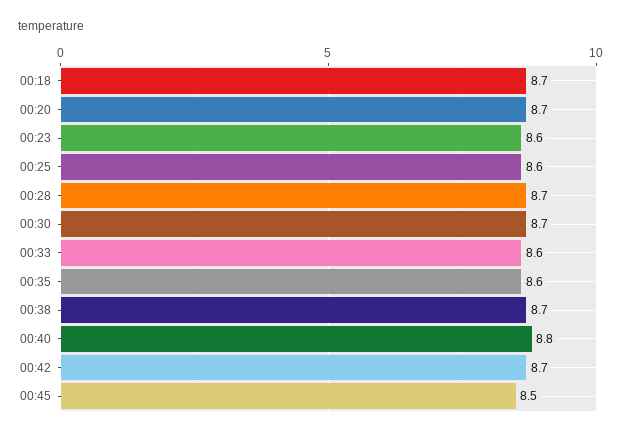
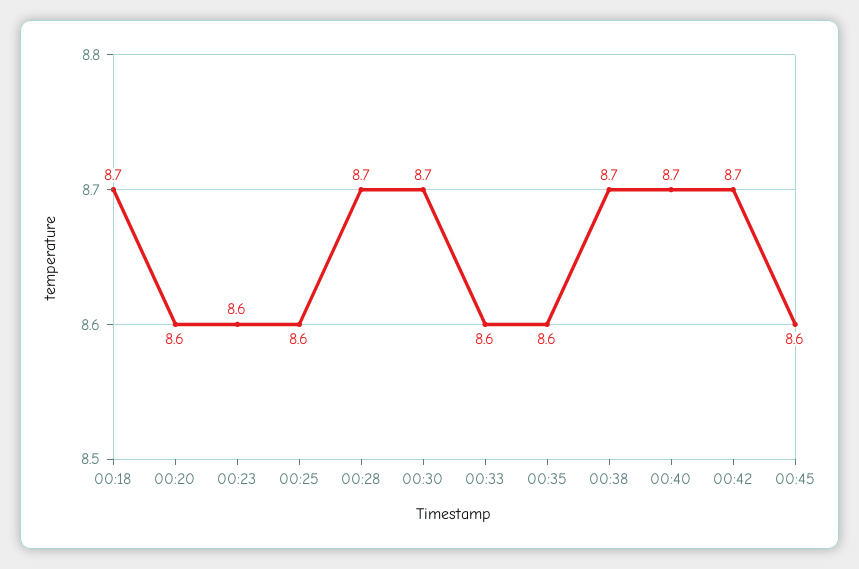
00:20: 8.7 -> 8.6
00:40: 8.8 -> 8.7
00:45: 8.5 -> 8.6

